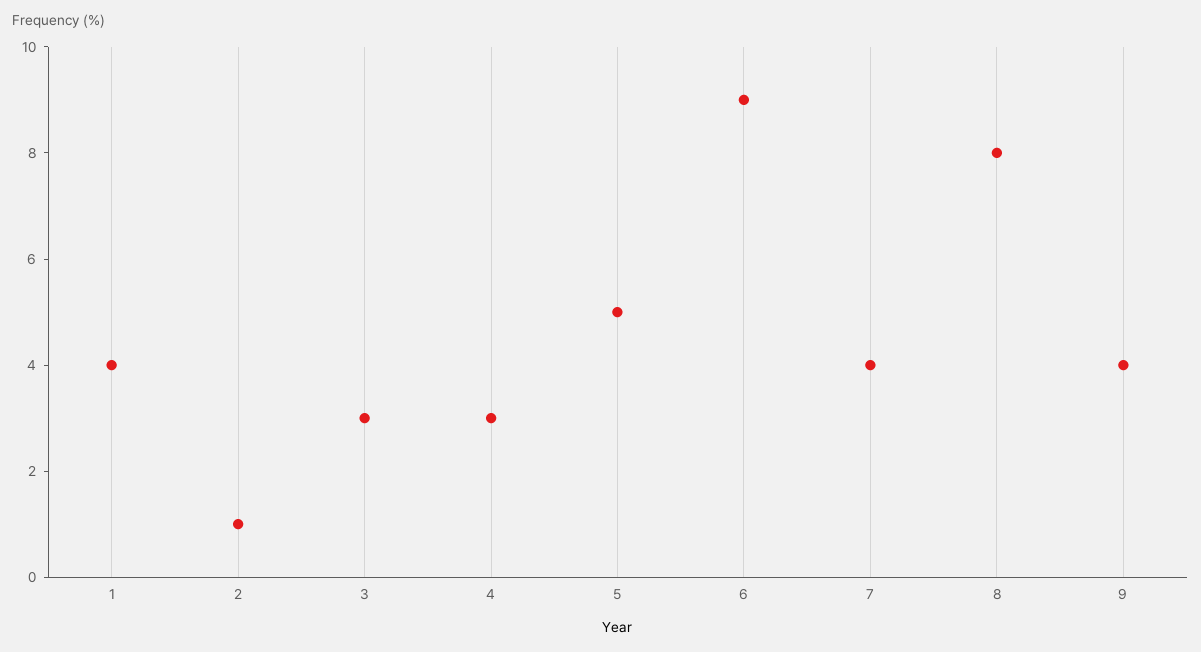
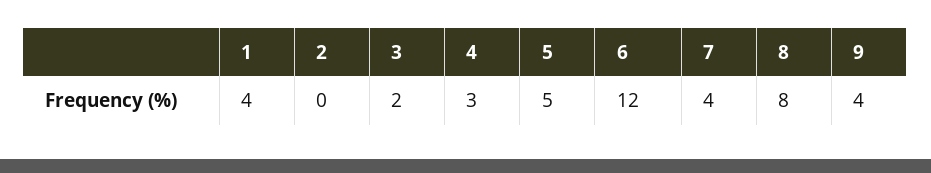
2: 1 -> 0
3: 3 -> 2
6: 9 -> 12

